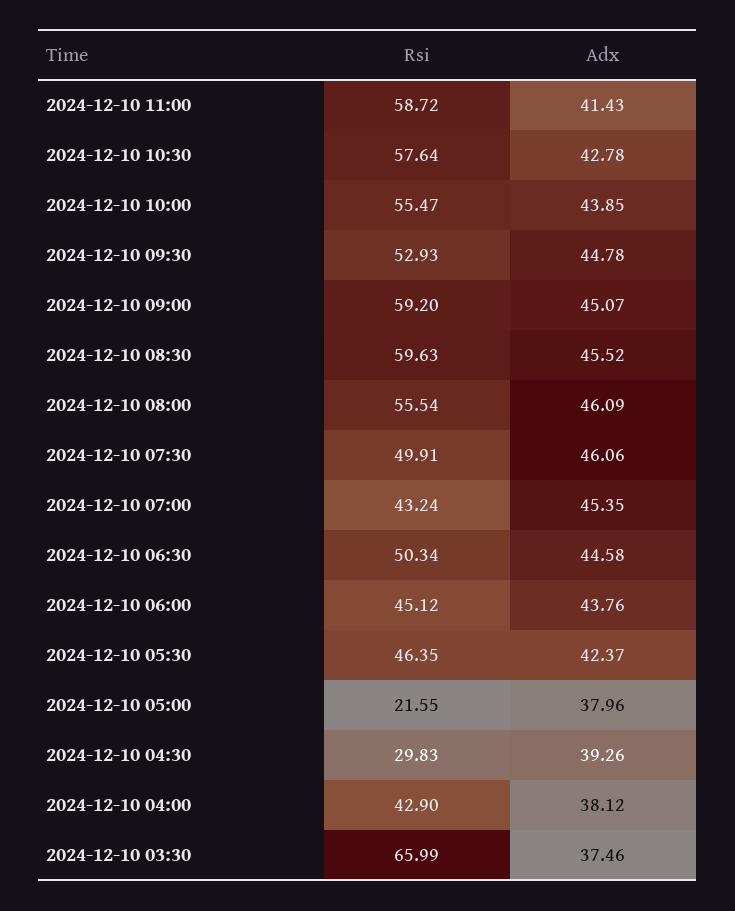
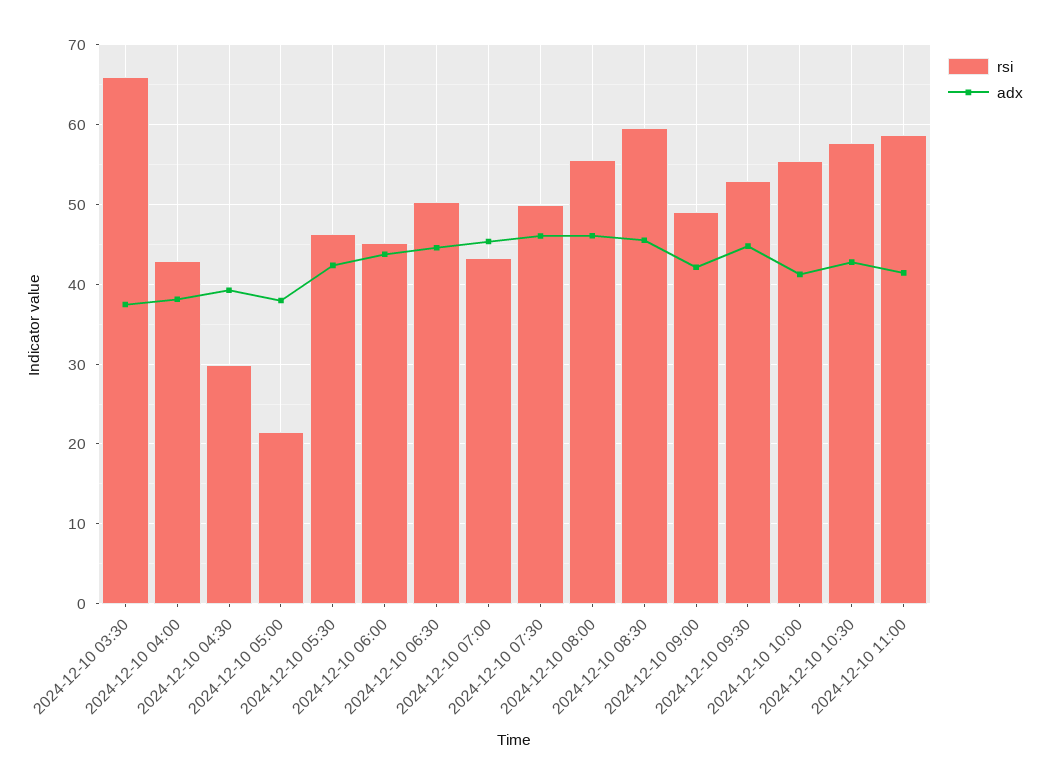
Adx, 2024-12-10 10:00: 43.85 -> 41
Rsi, 2024-12-10 09:00: 59.2 -> 49
Adx, 2024-12-10 09:00: 45.07 -> 42

